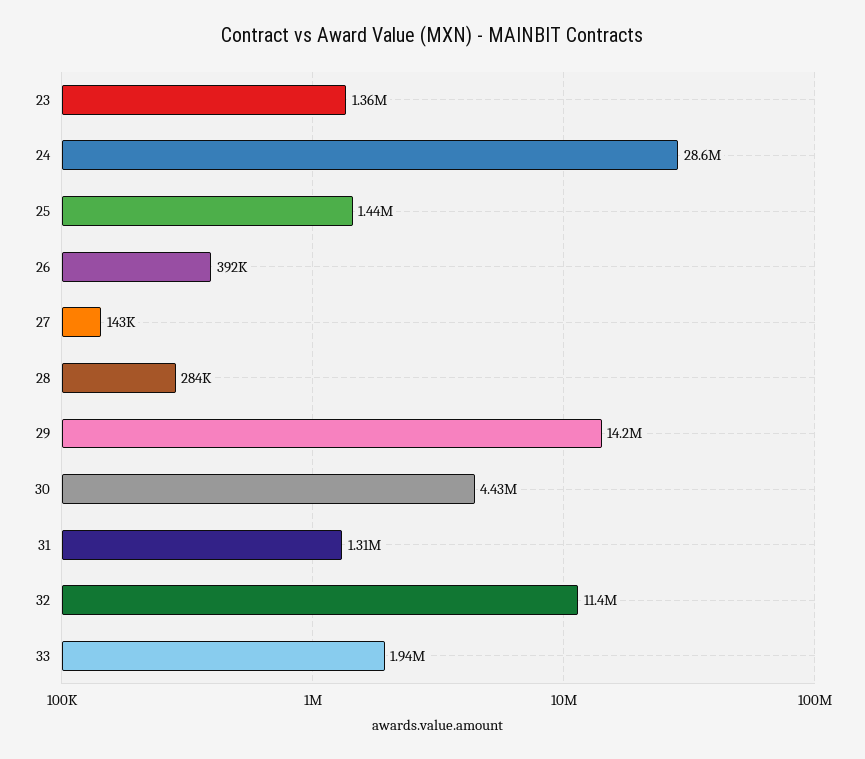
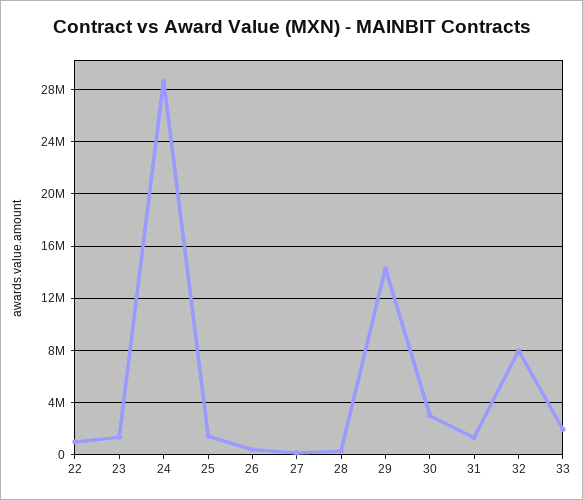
30: 4430000 -> 3000000
32: 11400000 -> 8000000
22: none -> 1000000

